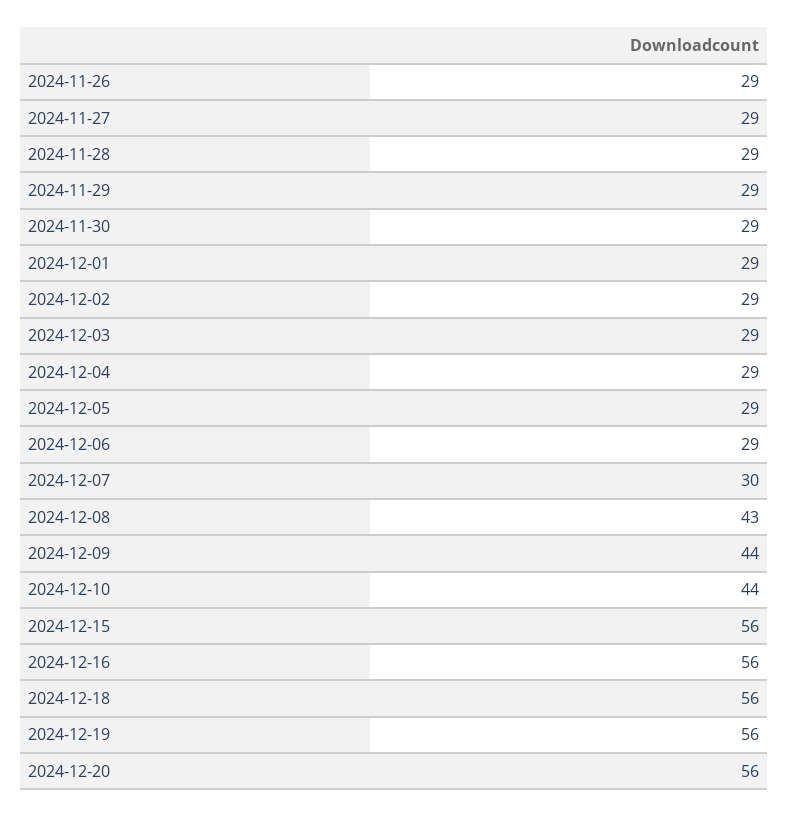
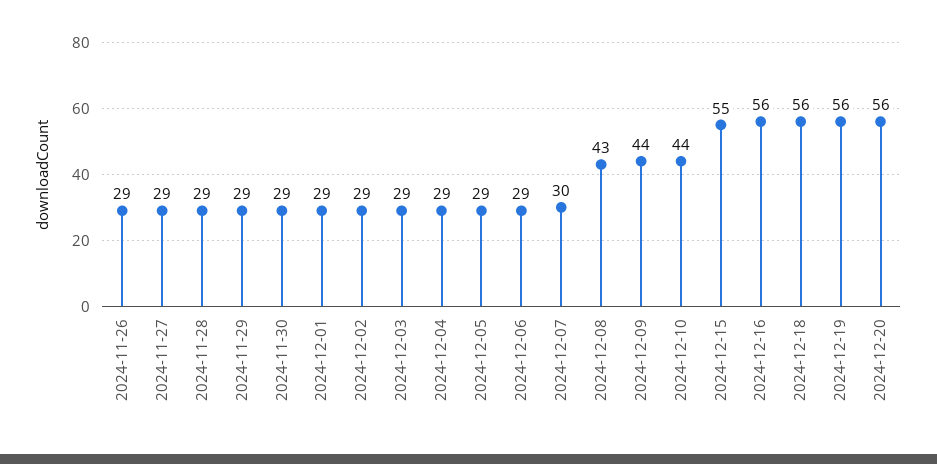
2024-12-15: 56 -> 55

